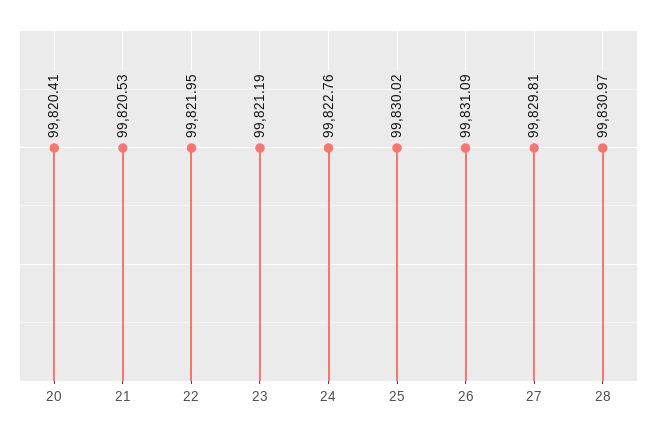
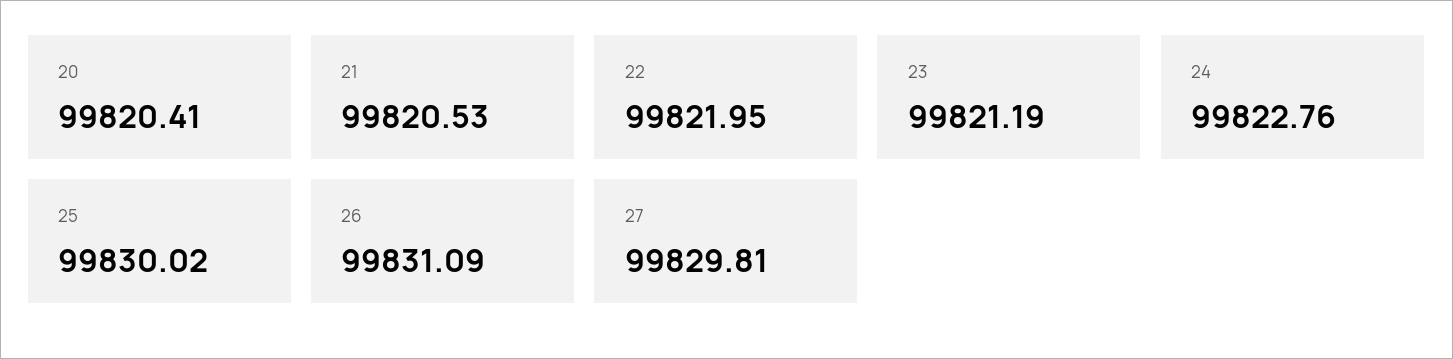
28: 99830.97 -> none

